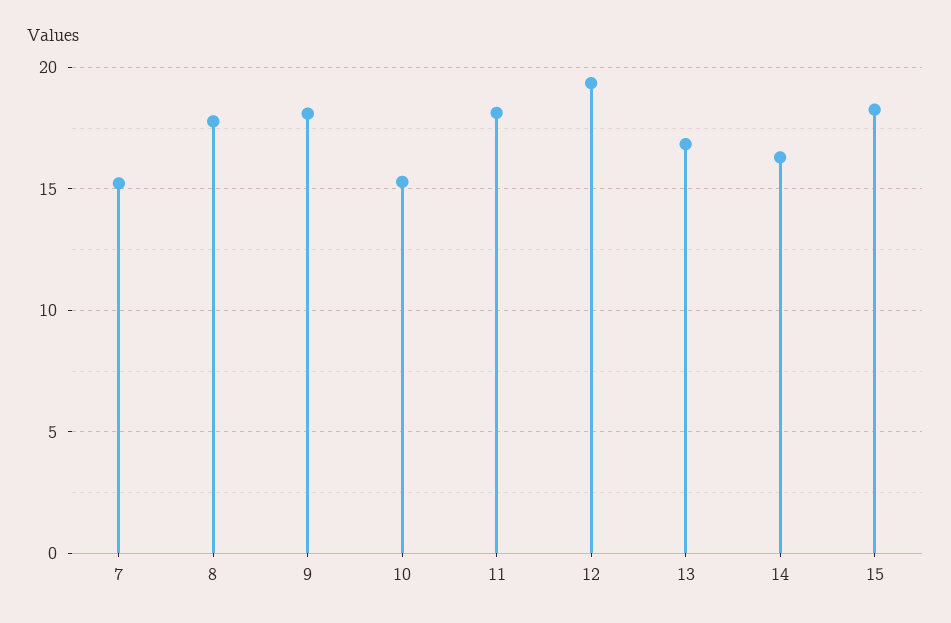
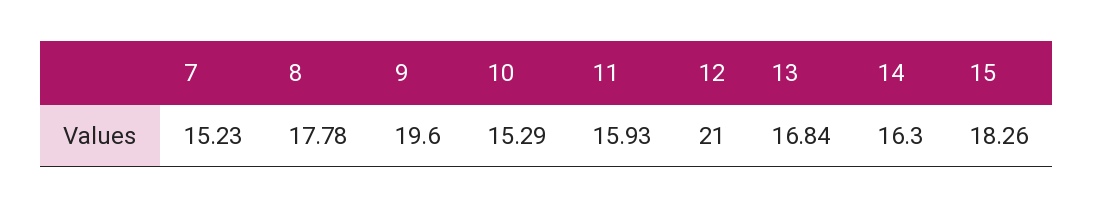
9: 18 -> 19.6
11: 18 -> 15.93
12: 19.5 -> 21

